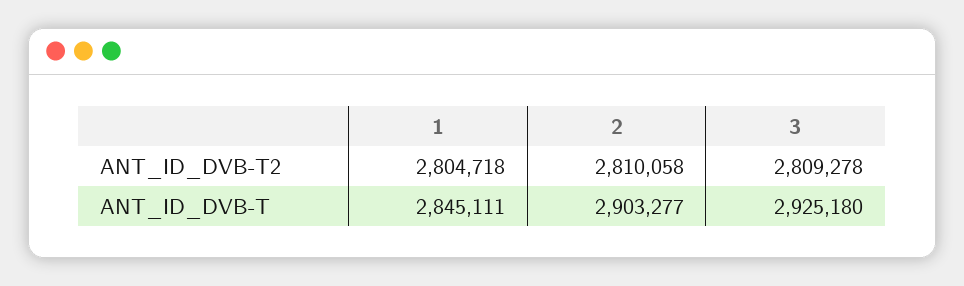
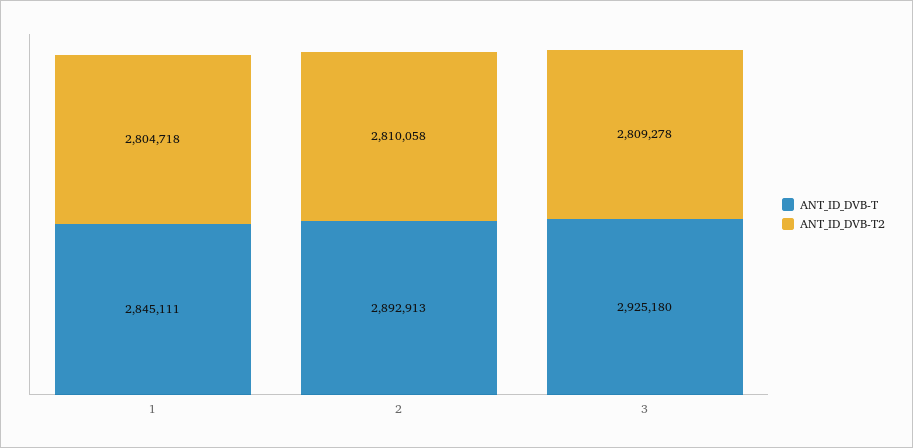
ANT_ID_DVB-T, 2: 2903277 -> 2892913

